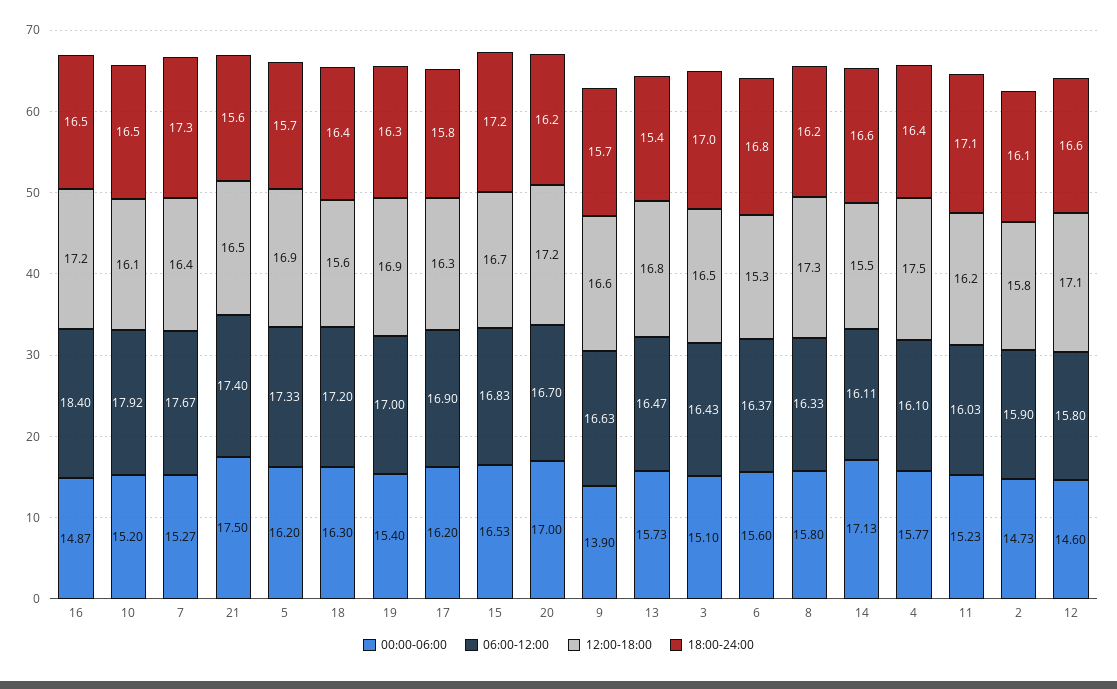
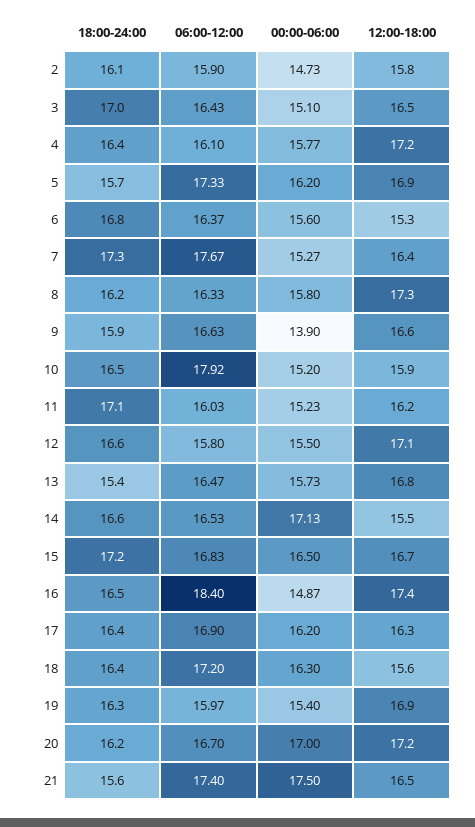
12:00-18:00, 16: 17.2 -> 17.4
12:00-18:00, 10: 16.1 -> 15.9
06:00-12:00, 19: 17 -> 15.97
18:00-24:00, 17: 15.8 -> 16.4
00:00-06:00, 15: 16.53 -> 16.5
18:00-24:00, 9: 15.7 -> 15.9
06:00-12:00, 14: 16.11 -> 16.53
12:00-18:00, 4: 17.5 -> 17.2
00:00-06:00, 12: 14.6 -> 15.5

